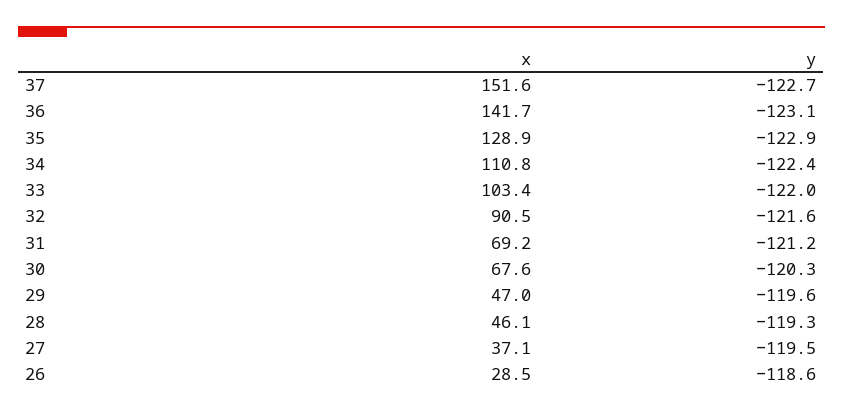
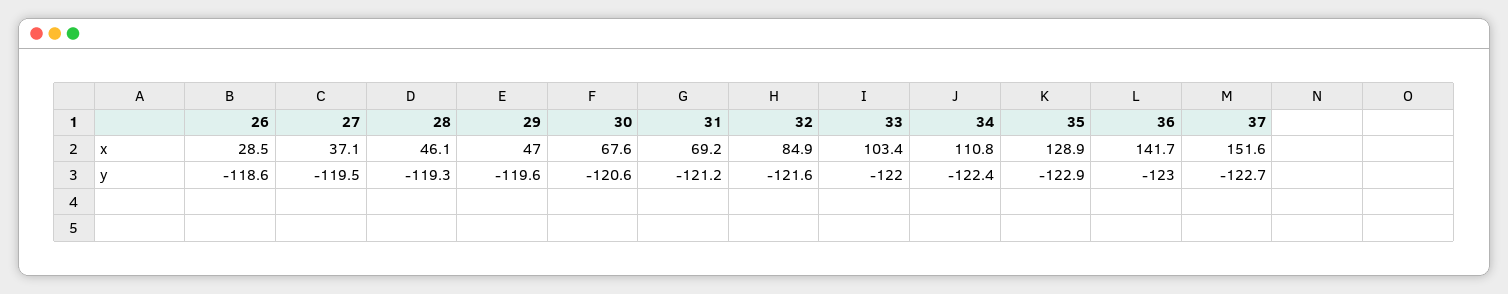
y, 36: -123.1 -> -123
x, 32: 90.5 -> 84.9
y, 30: -120.3 -> -120.6

